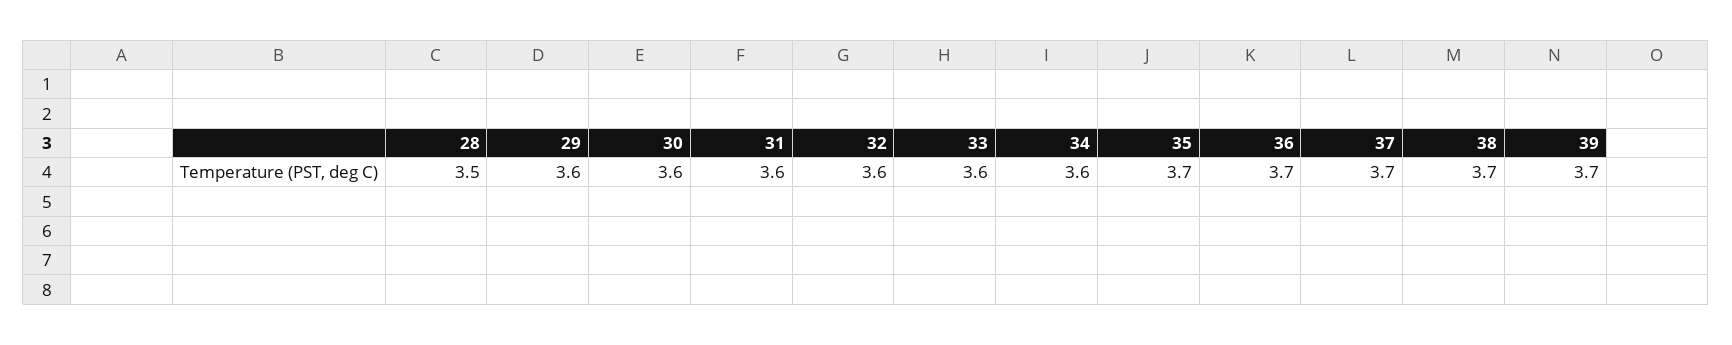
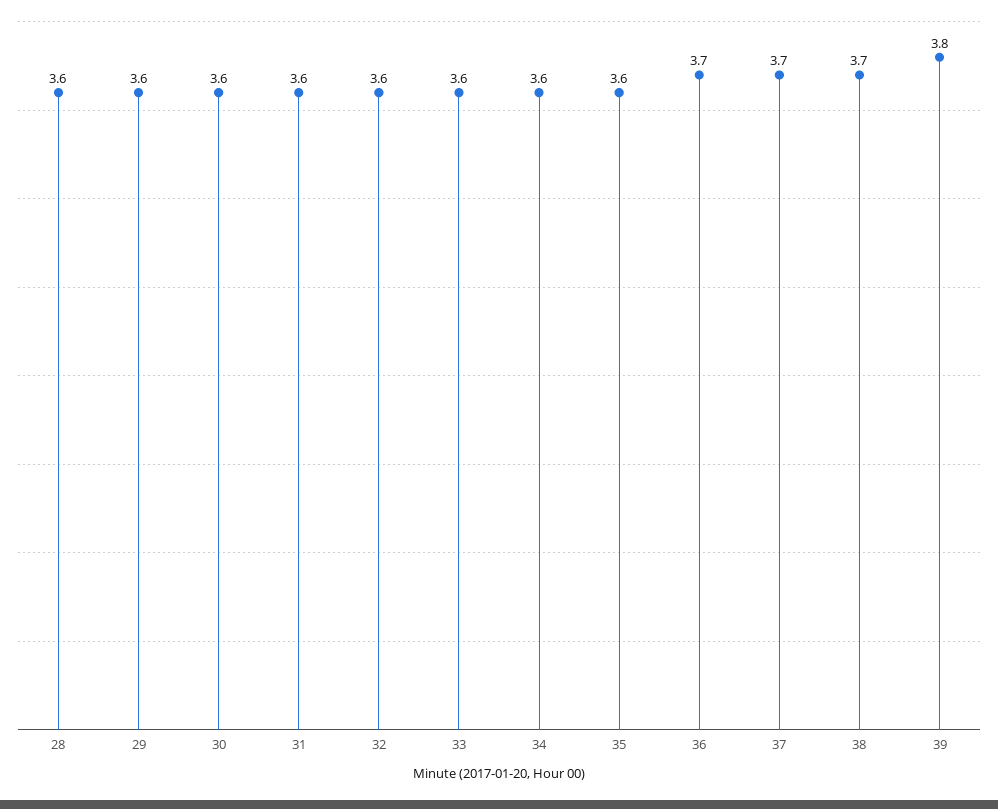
28: 3.5 -> 3.6
35: 3.7 -> 3.6
39: 3.7 -> 3.8

